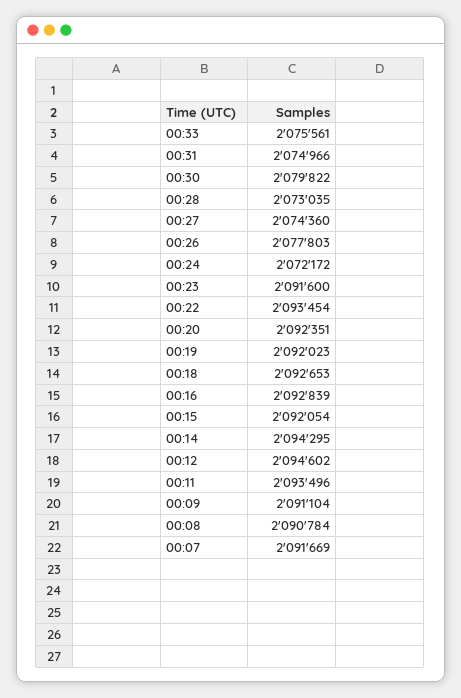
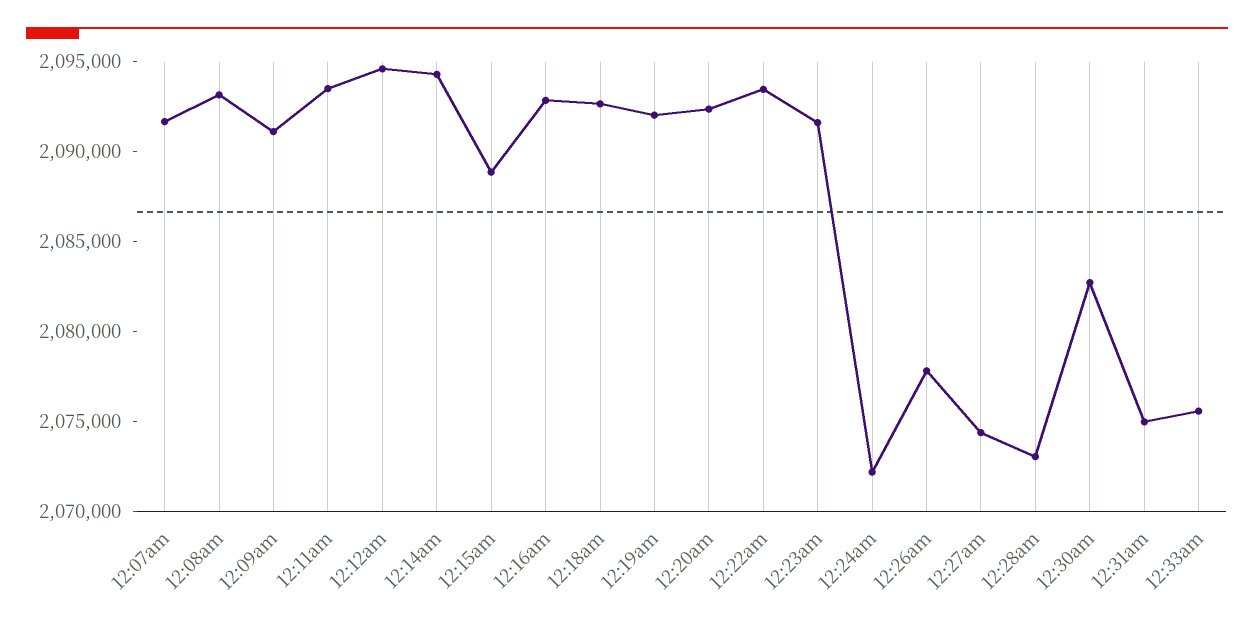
00:30: 2079822 -> 2083000
00:15: 2092054 -> 2089000
00:08: 2090784 -> 2093000

